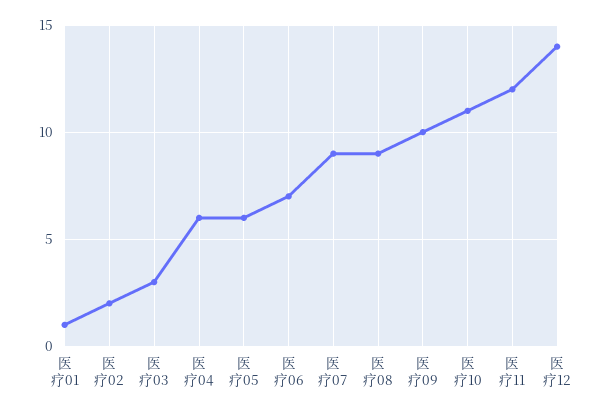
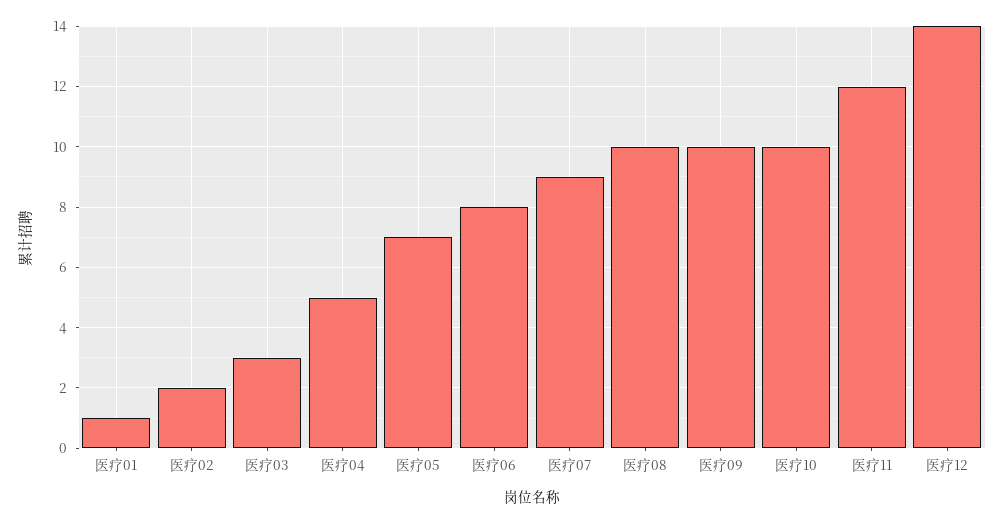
医疗04: 6 -> 5
医疗05: 6 -> 7
医疗06: 7 -> 8
医疗08: 9 -> 10
医疗10: 11 -> 10

